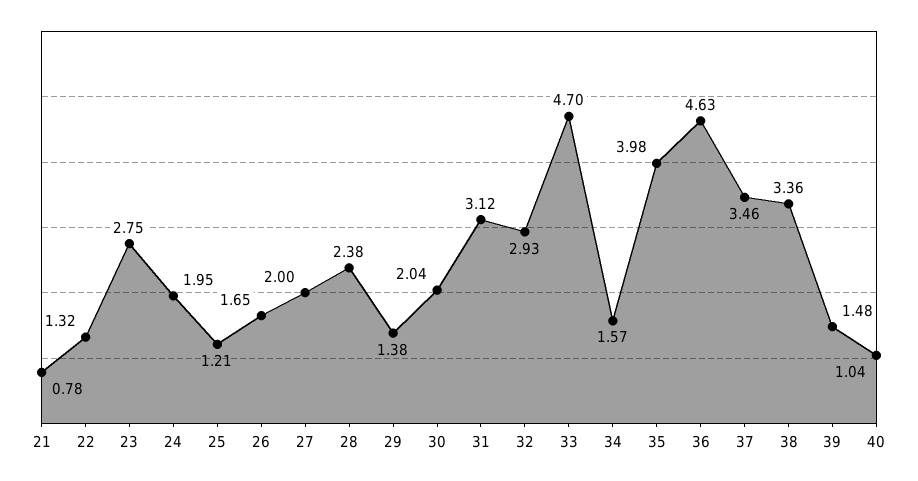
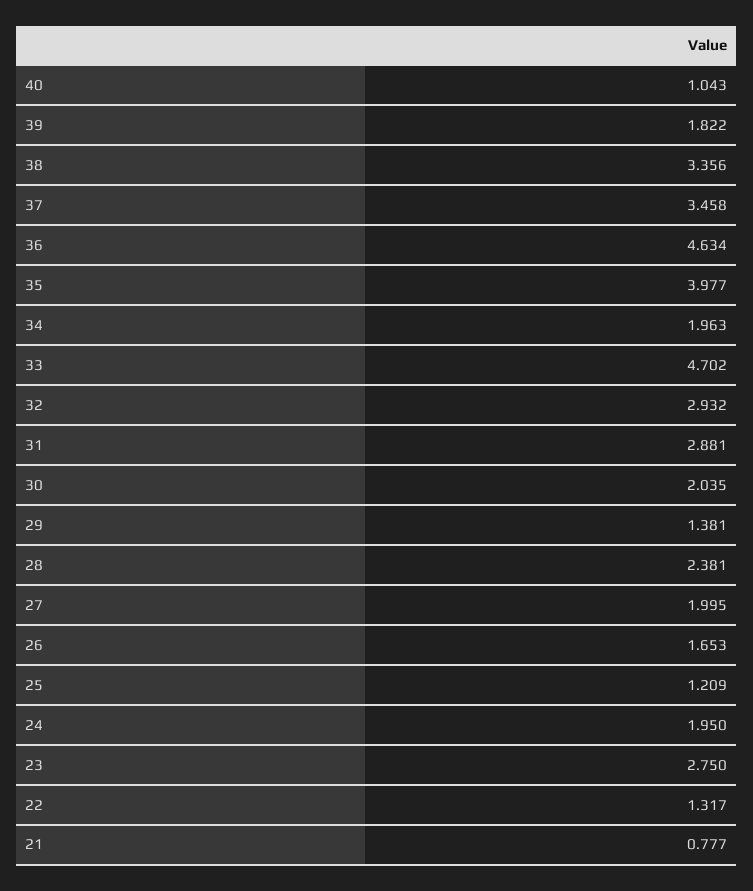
31: 3.12 -> 2.881
34: 1.57 -> 1.963
39: 1.48 -> 1.822

